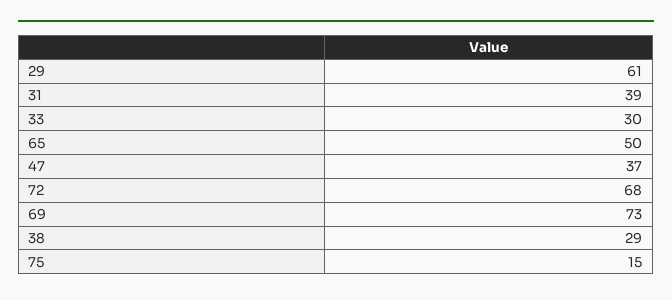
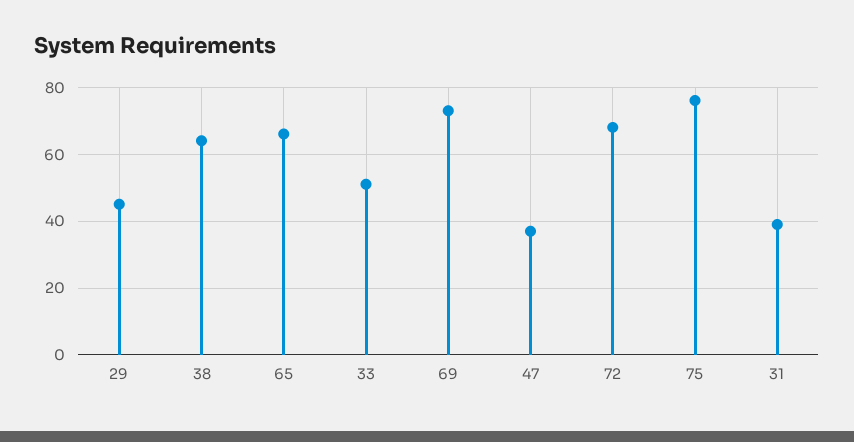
29: 61 -> 45
33: 30 -> 50
65: 50 -> 65
38: 29 -> 65
75: 15 -> 75

